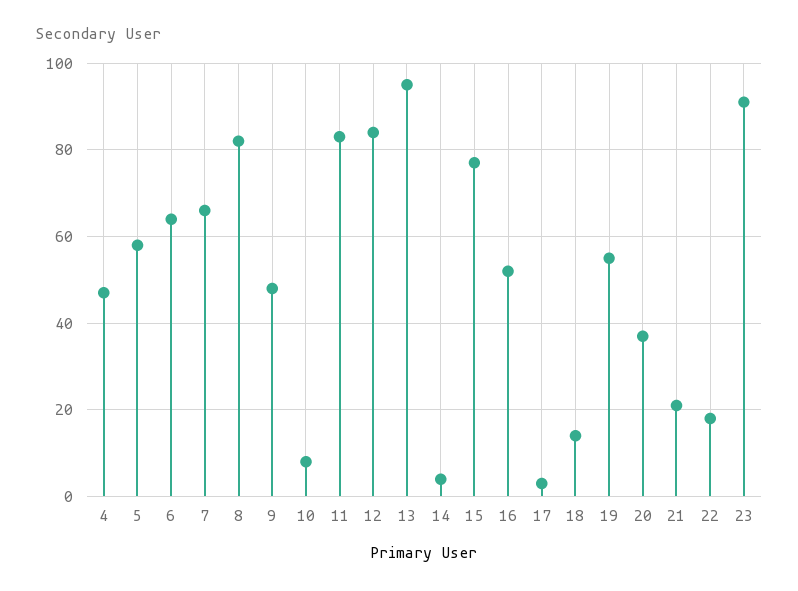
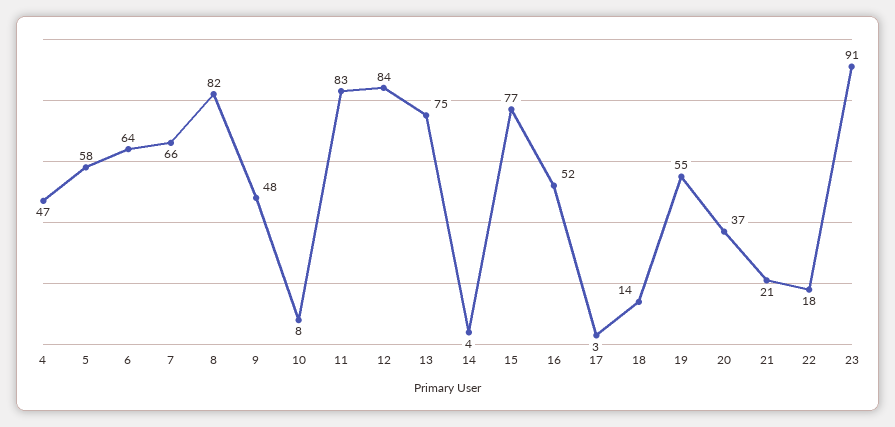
13: 95 -> 75

